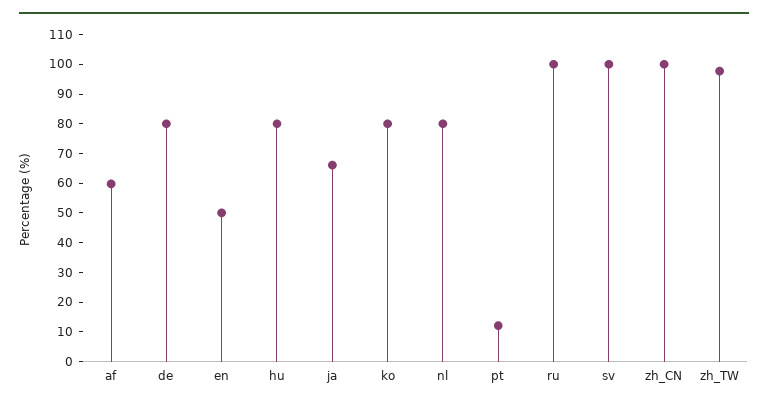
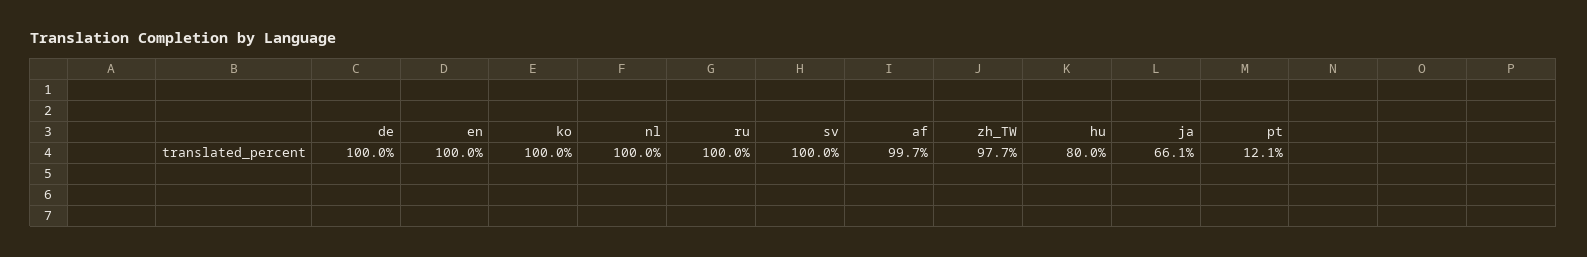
af: 60 -> 99.7
de: 80 -> 100
en: 50 -> 100
ko: 80 -> 100
nl: 80 -> 100
zh_CN: 100 -> none

